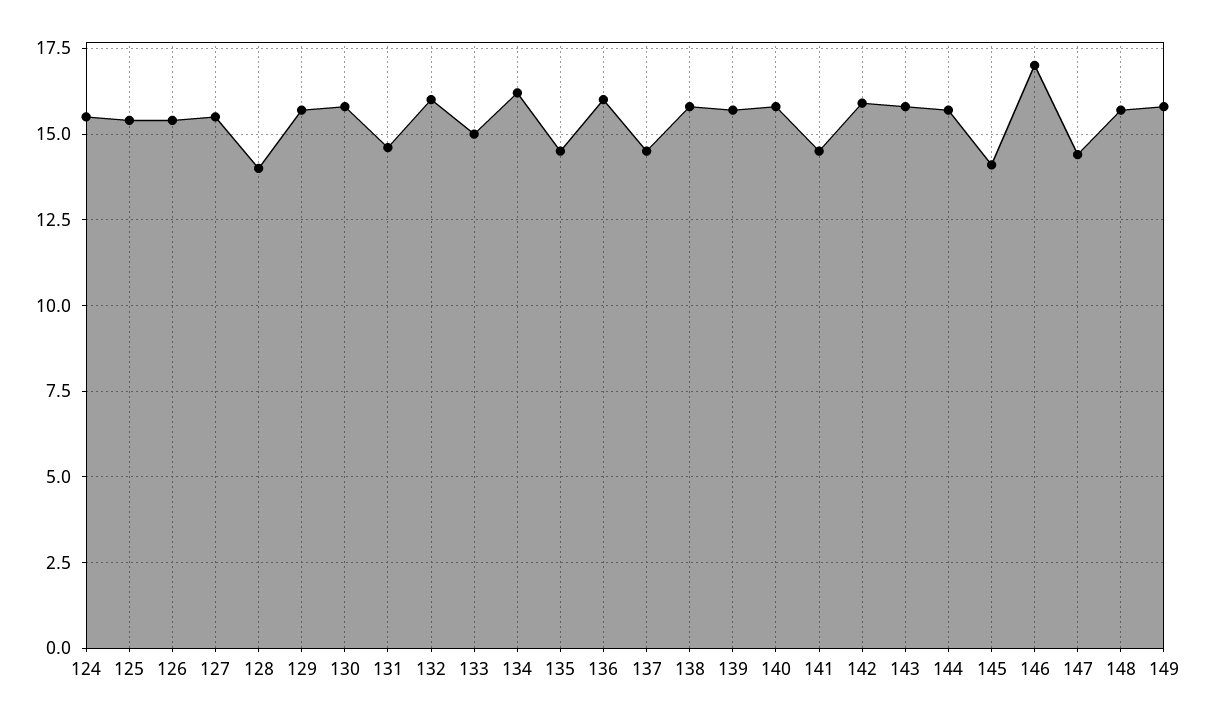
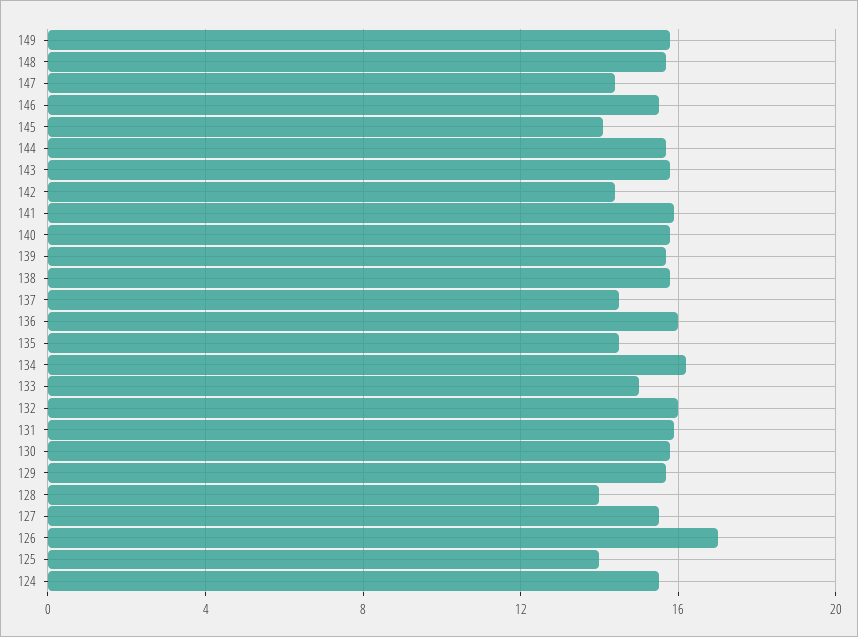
125: 15.5 -> 14
126: 15.5 -> 17
131: 14.5 -> 16
141: 14.5 -> 16
142: 16 -> 14.5
146: 17 -> 15.5

